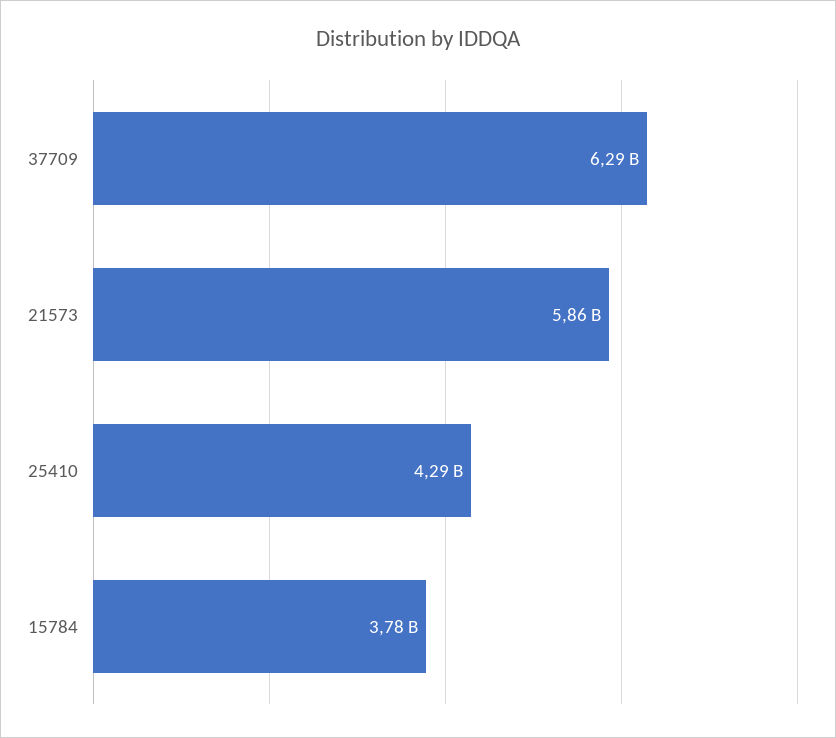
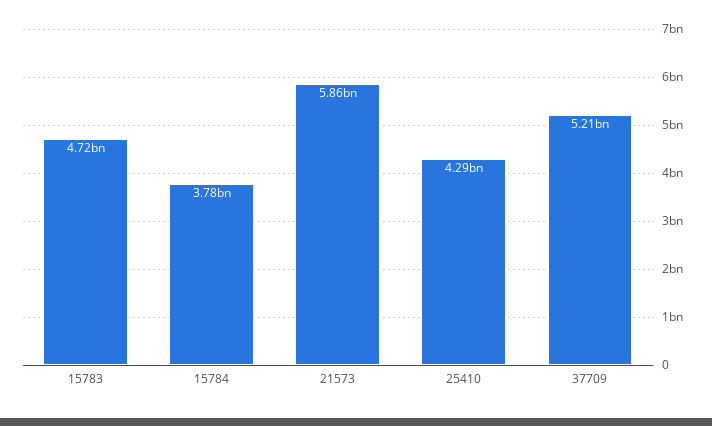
37709: 6290000000 -> 5210000000
15783: none -> 4720000000

